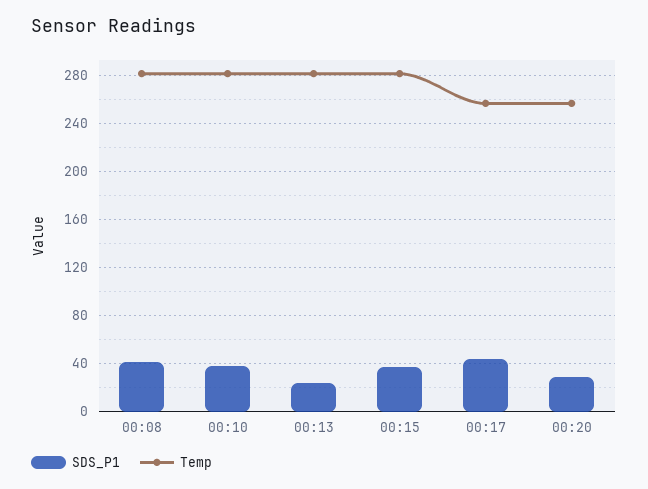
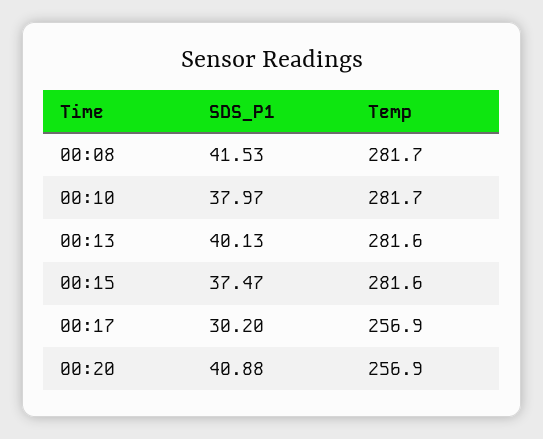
SDS_P1, 00:13: 25 -> 40.13
SDS_P1, 00:17: 45 -> 30.2
SDS_P1, 00:20: 30 -> 40.88

